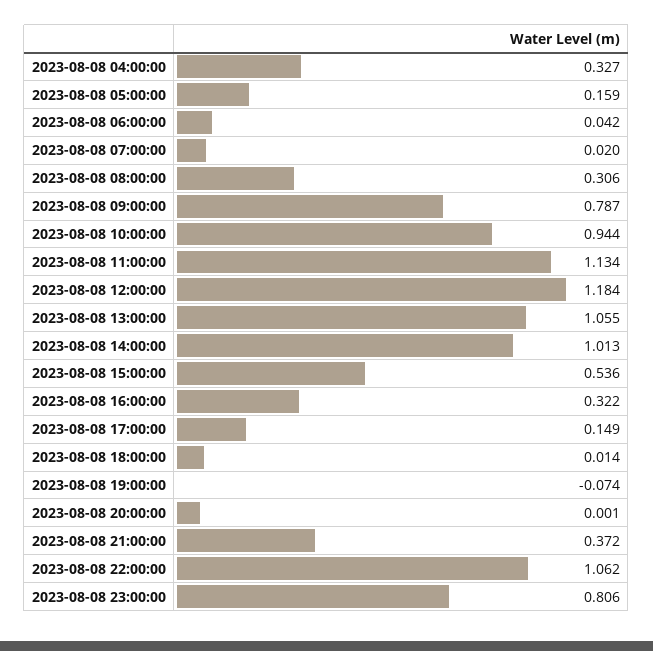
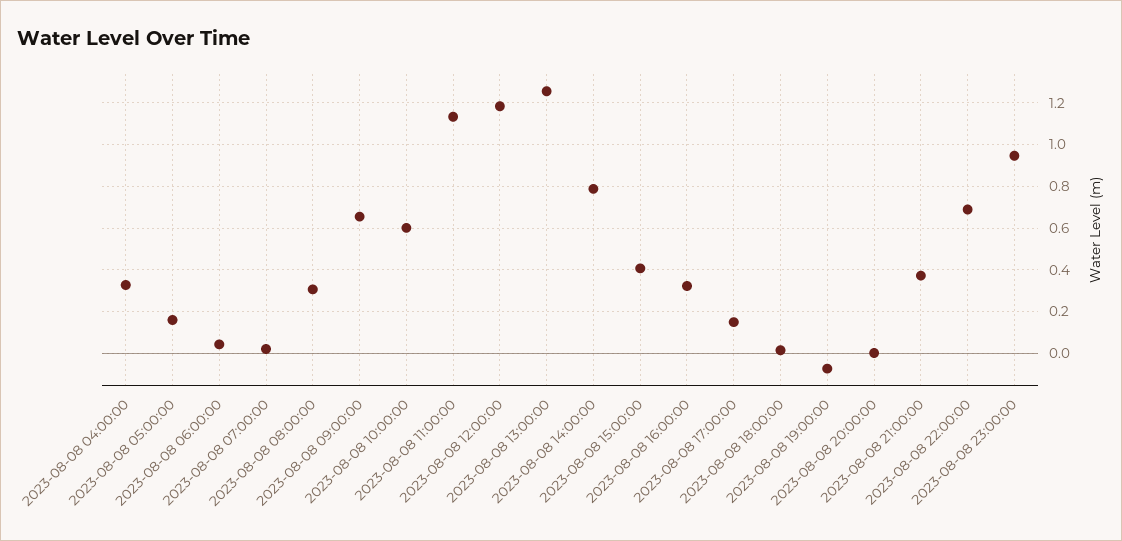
2023-08-08 09:00:00: 0.787 -> 0.65
2023-08-08 10:00:00: 0.944 -> 0.6
2023-08-08 13:00:00: 1.055 -> 1.25
2023-08-08 14:00:00: 1.013 -> 0.8
2023-08-08 15:00:00: 0.536 -> 0.4
2023-08-08 22:00:00: 1.062 -> 0.7
2023-08-08 23:00:00: 0.806 -> 0.95

